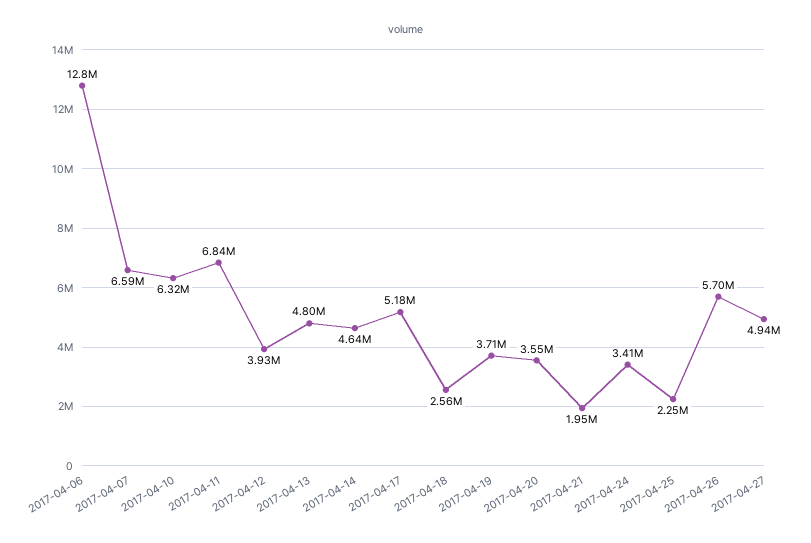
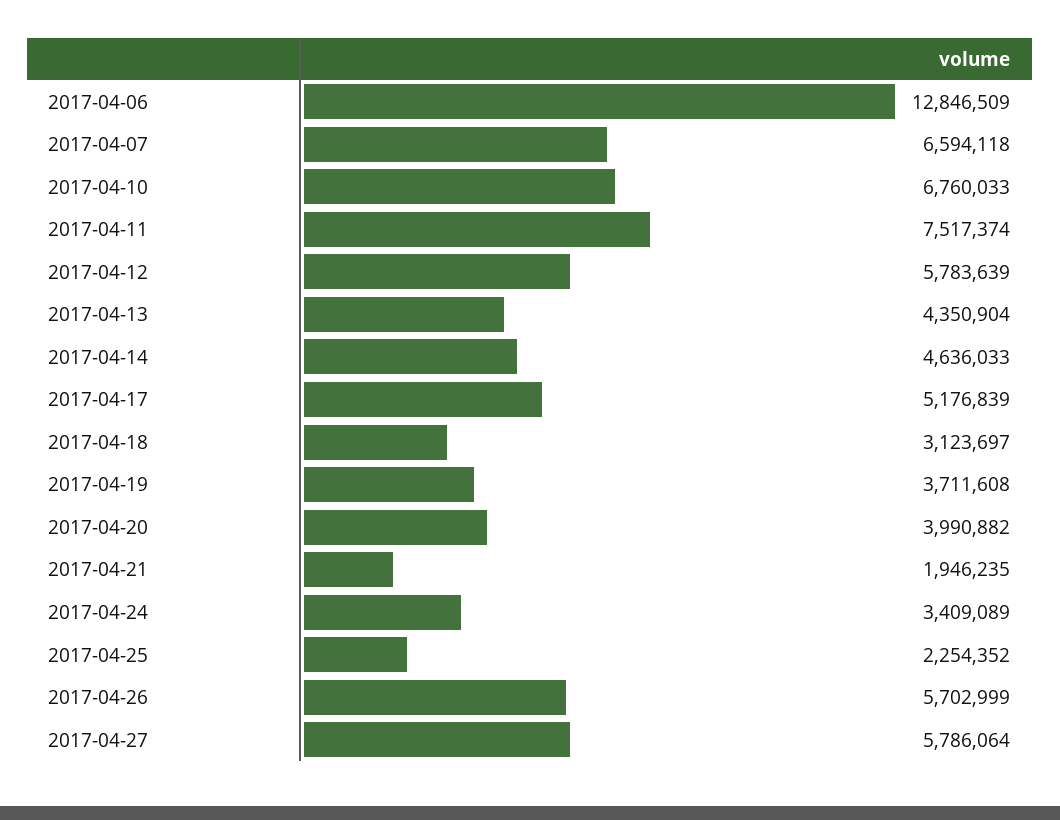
2017-04-10: 6320000 -> 6760033
2017-04-11: 6840000 -> 7517374
2017-04-12: 3930000 -> 5783639
2017-04-13: 4800000 -> 4350904
2017-04-18: 2560000 -> 3123697
2017-04-20: 3550000 -> 3990882
2017-04-27: 4940000 -> 5786064

